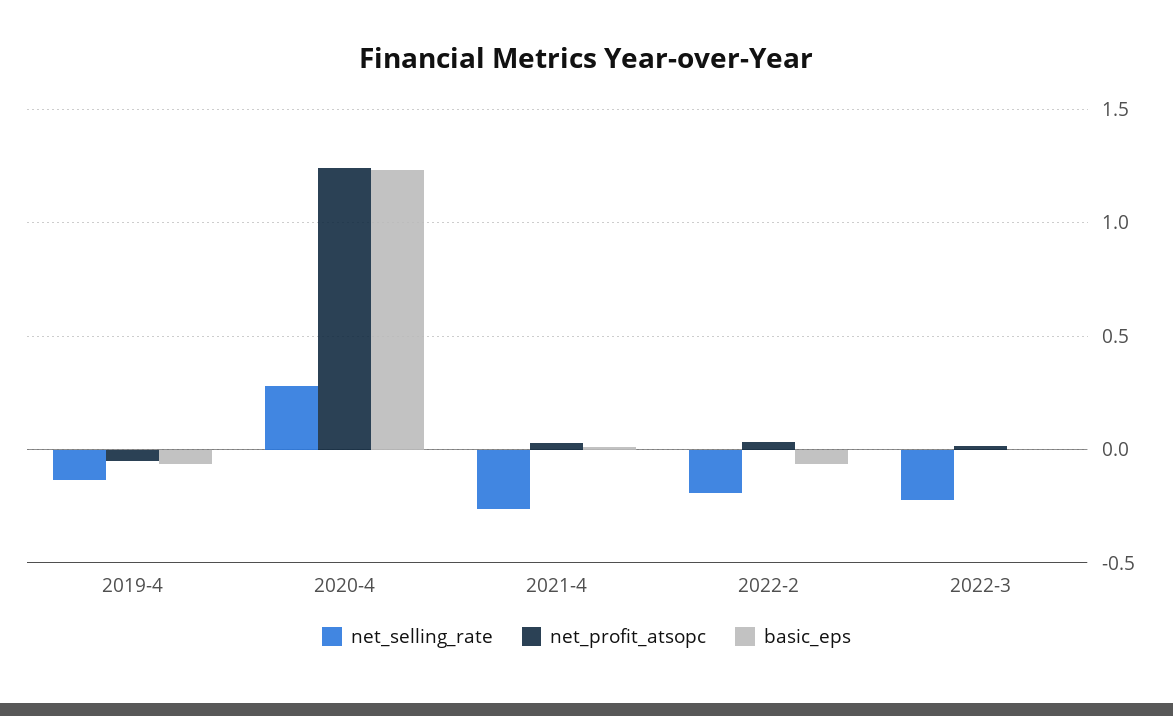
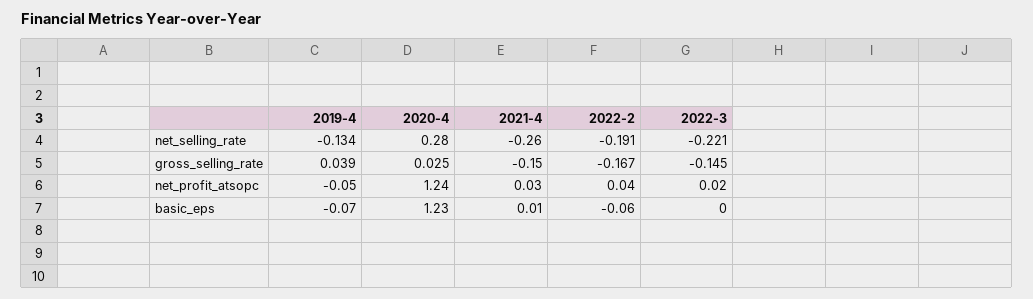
gross_selling_rate, 2019-4: none -> 0.039
gross_selling_rate, 2020-4: none -> 0.025
gross_selling_rate, 2021-4: none -> -0.15
gross_selling_rate, 2022-2: none -> -0.167
gross_selling_rate, 2022-3: none -> -0.145

